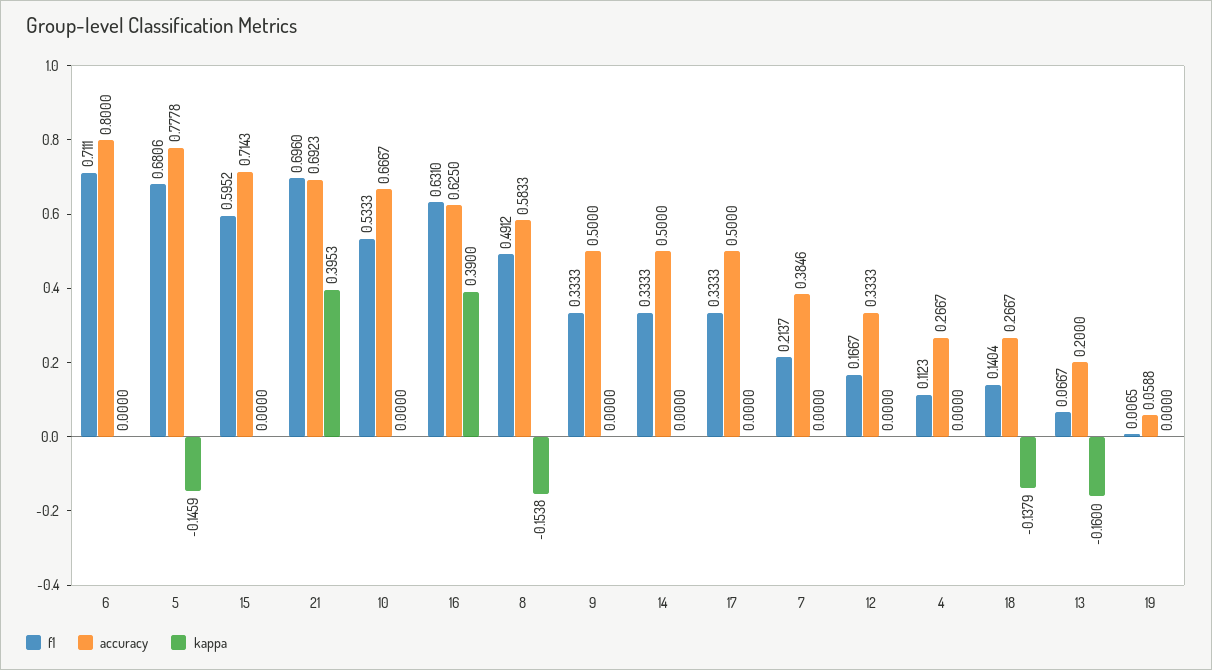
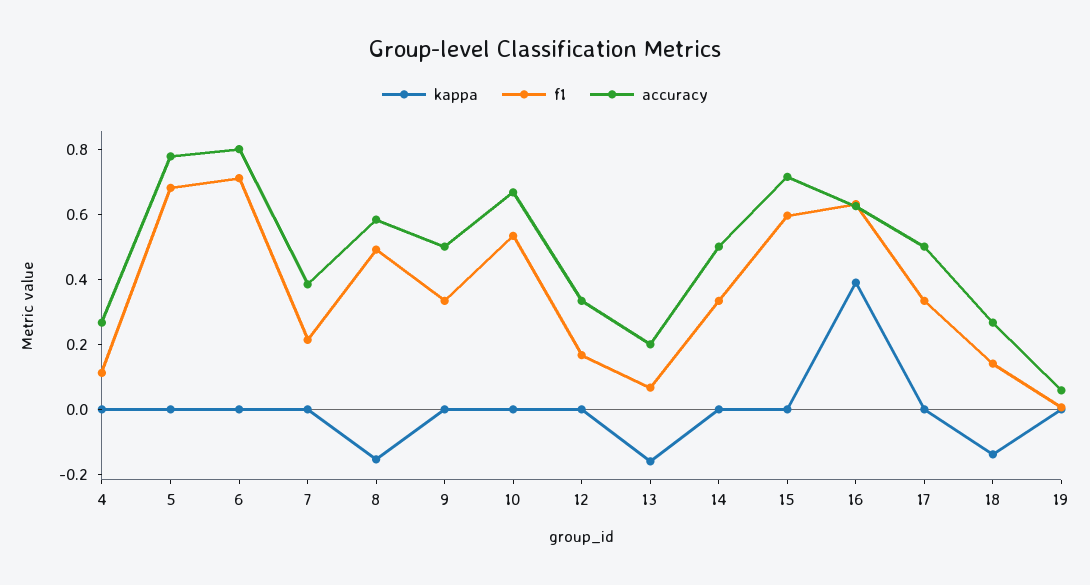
kappa, 5: -0.1459 -> 0
f1, 21: 0.696 -> none
accuracy, 21: 0.6923 -> none
kappa, 21: 0.3953 -> none

